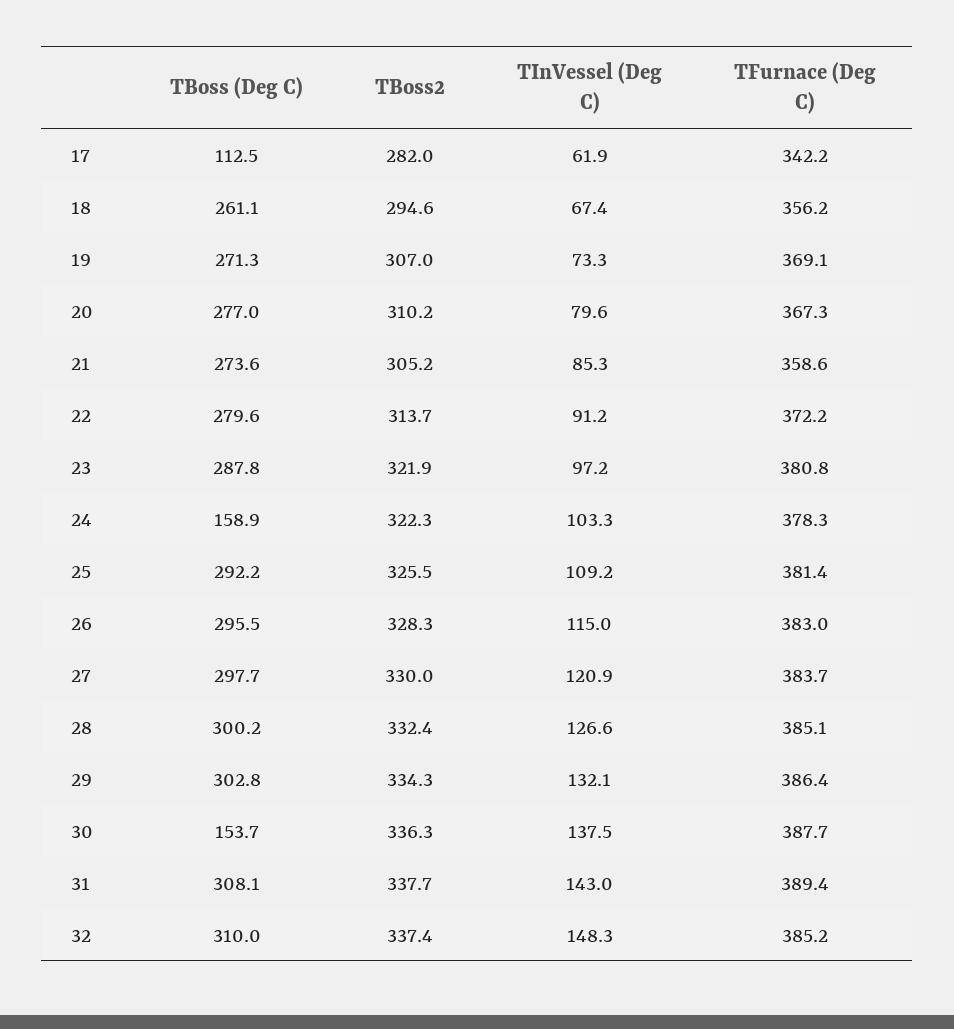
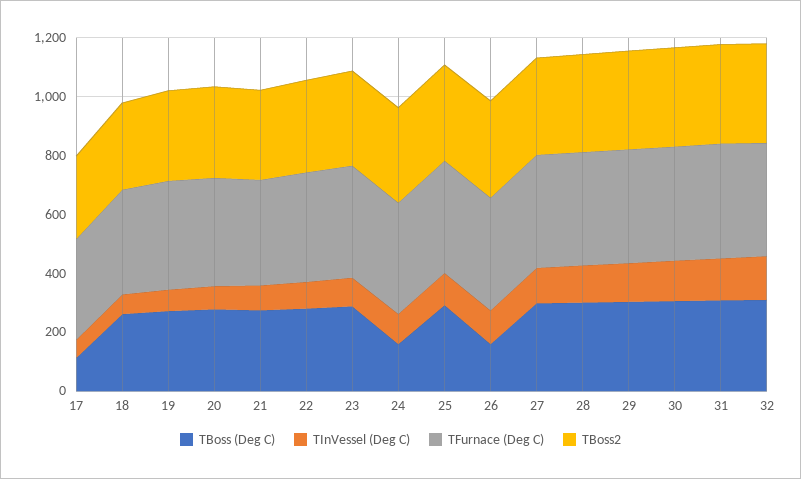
TBoss (Deg C), 26: 295.5 -> 150
TBoss (Deg C), 30: 153.7 -> 300

